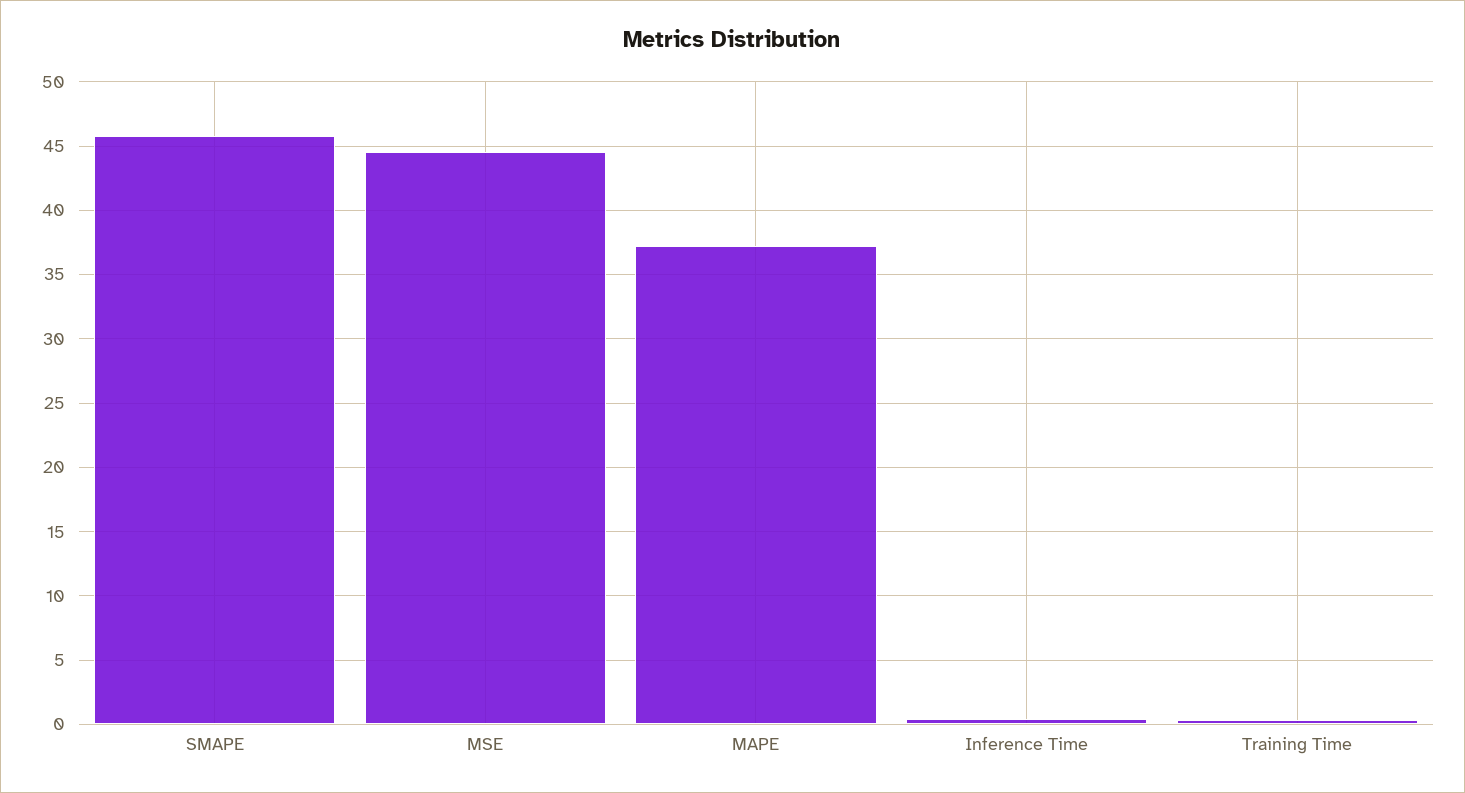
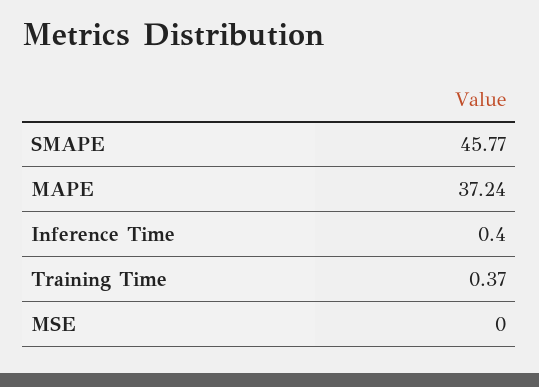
MSE: 44.5 -> 0

